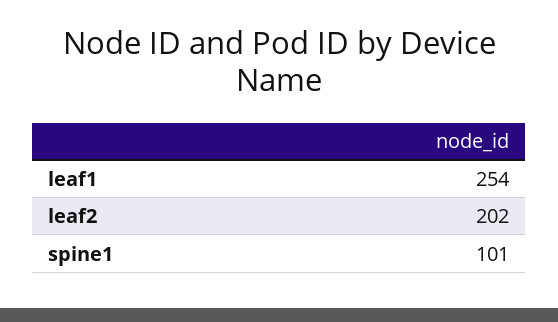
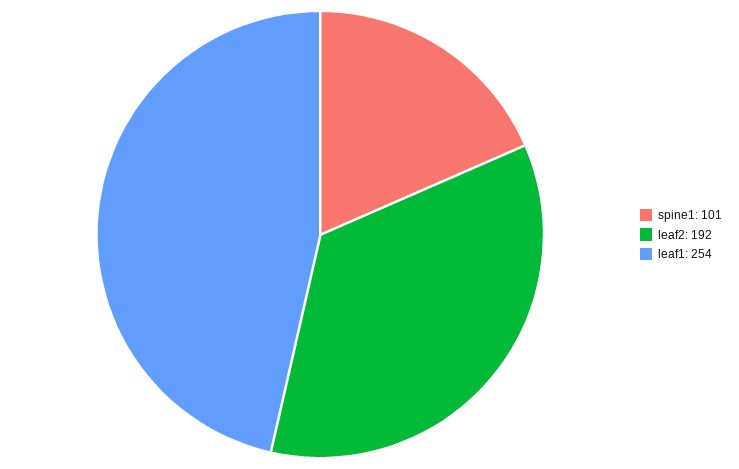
leaf2: 202 -> 192

